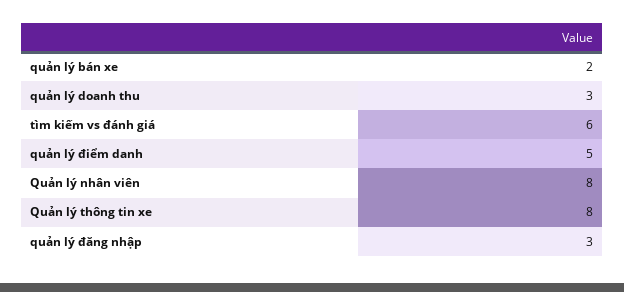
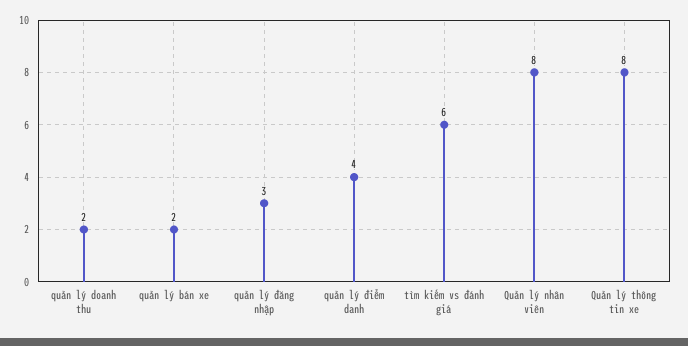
quản lý doanh thu: 3 -> 2
quản lý điểm danh: 5 -> 4

